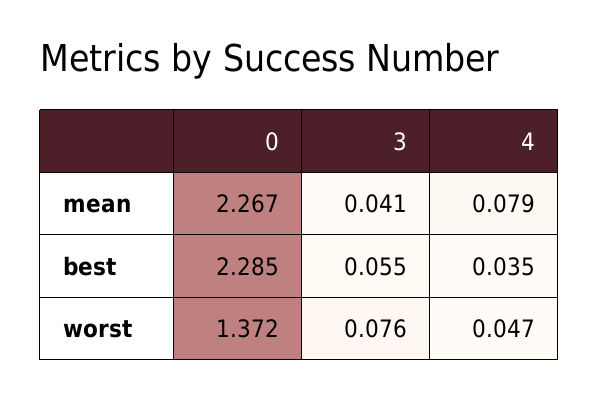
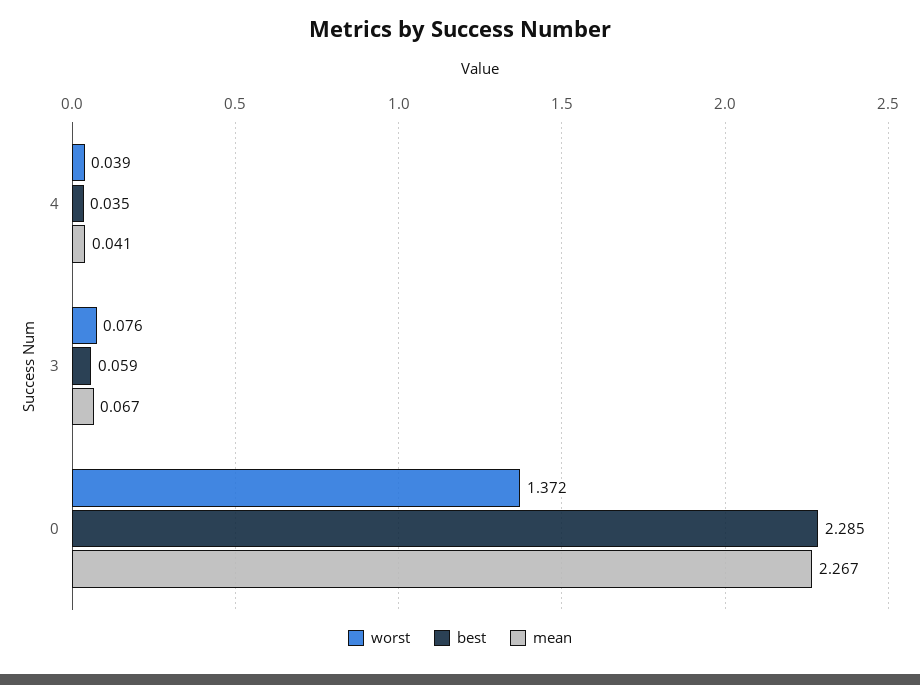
mean, 3: 0.041 -> 0.067
mean, 4: 0.079 -> 0.041
best, 3: 0.055 -> 0.059
worst, 4: 0.047 -> 0.039

